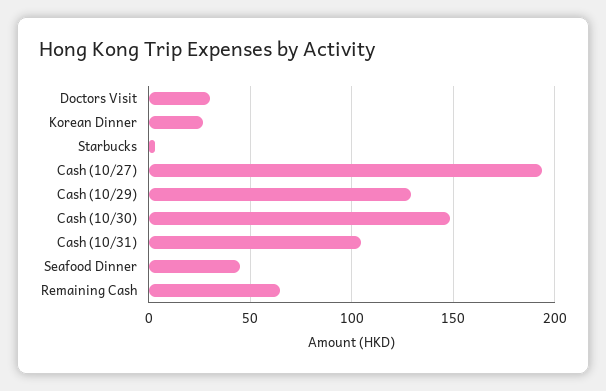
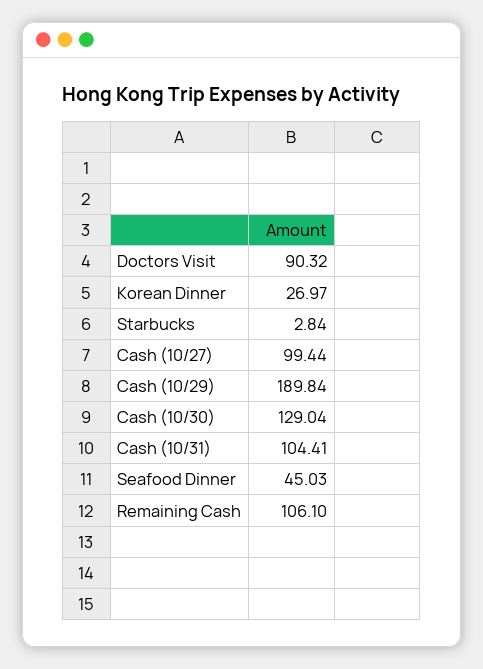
Doctors Visit: 30 -> 90.32
Cash (10/27): 195 -> 99.44
Cash (10/29): 130 -> 189.84
Cash (10/30): 150 -> 129.04
Remaining Cash: 65 -> 106.1

